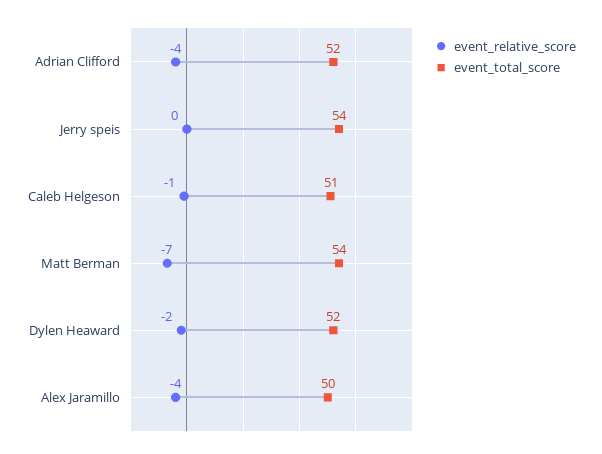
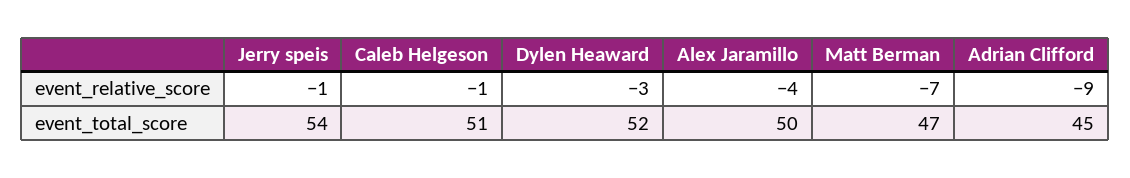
event_relative_score, Adrian Clifford: -4 -> -9
event_total_score, Adrian Clifford: 52 -> 45
event_relative_score, Jerry speis: 0 -> -1
event_total_score, Matt Berman: 54 -> 47
event_relative_score, Dylen Heaward: -2 -> -3

